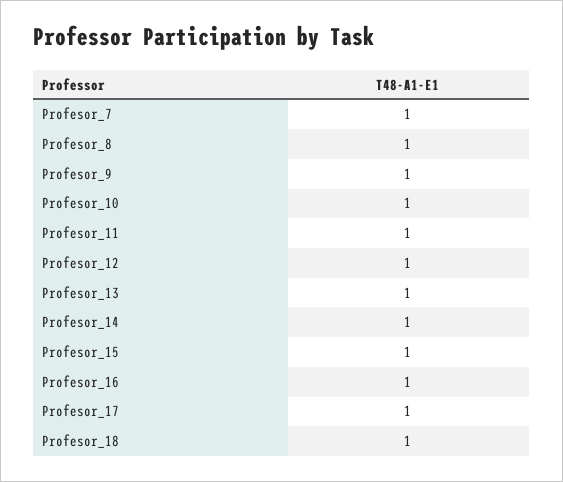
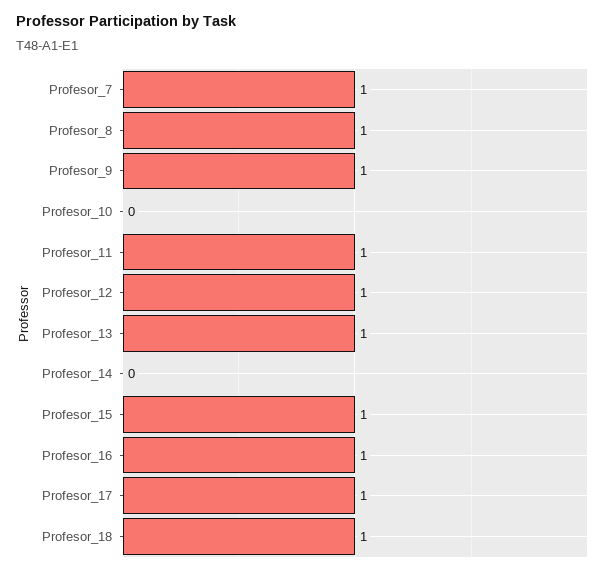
Profesor_10: 1 -> 0
Profesor_14: 1 -> 0

